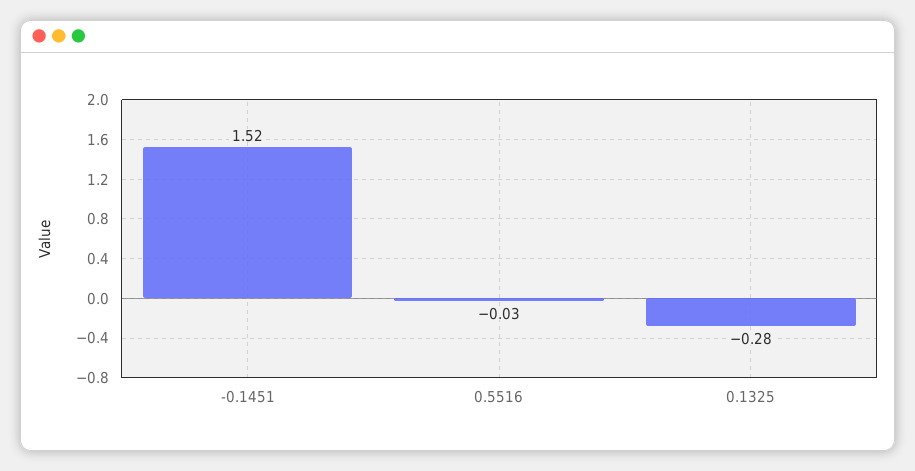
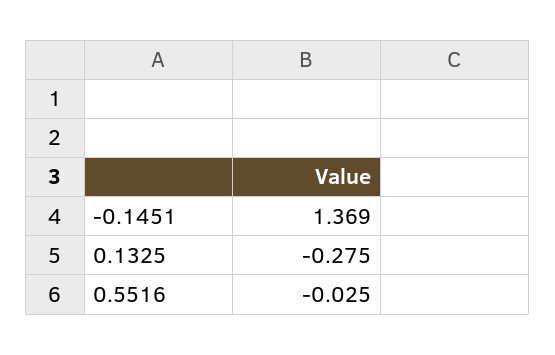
-0.1451: 1.52 -> 1.369

